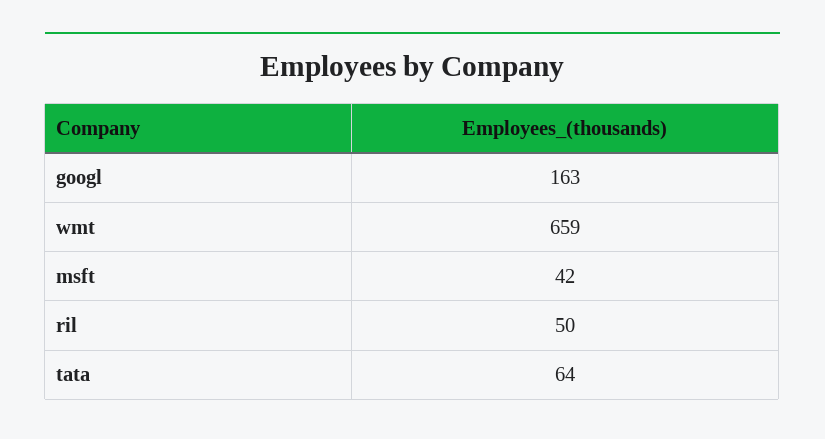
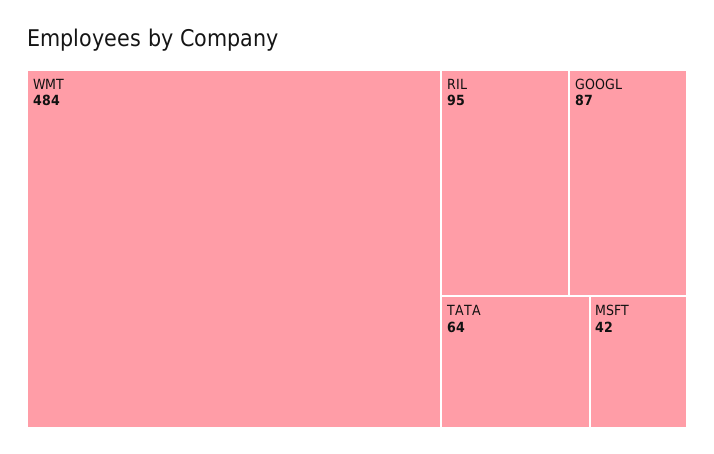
googl: 163 -> 87
wmt: 659 -> 484
ril: 50 -> 95

